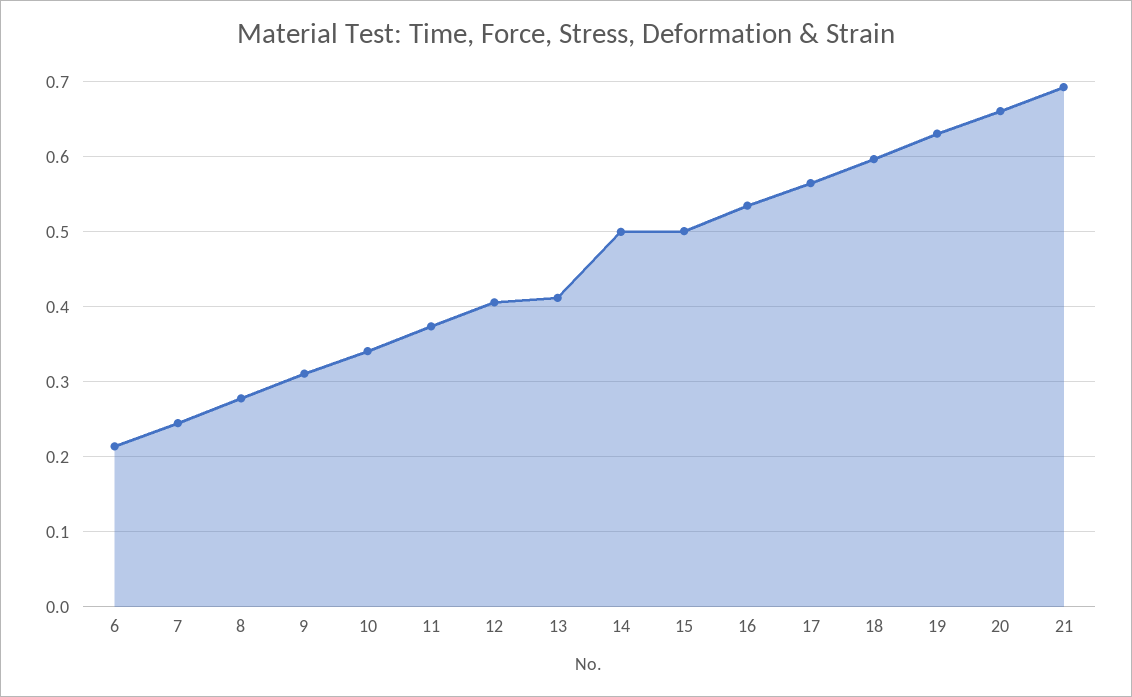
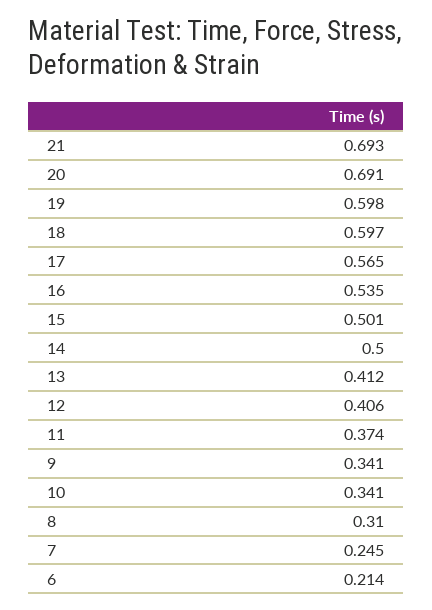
8: 0.28 -> 0.31
9: 0.31 -> 0.341
19: 0.63 -> 0.598
20: 0.66 -> 0.691

